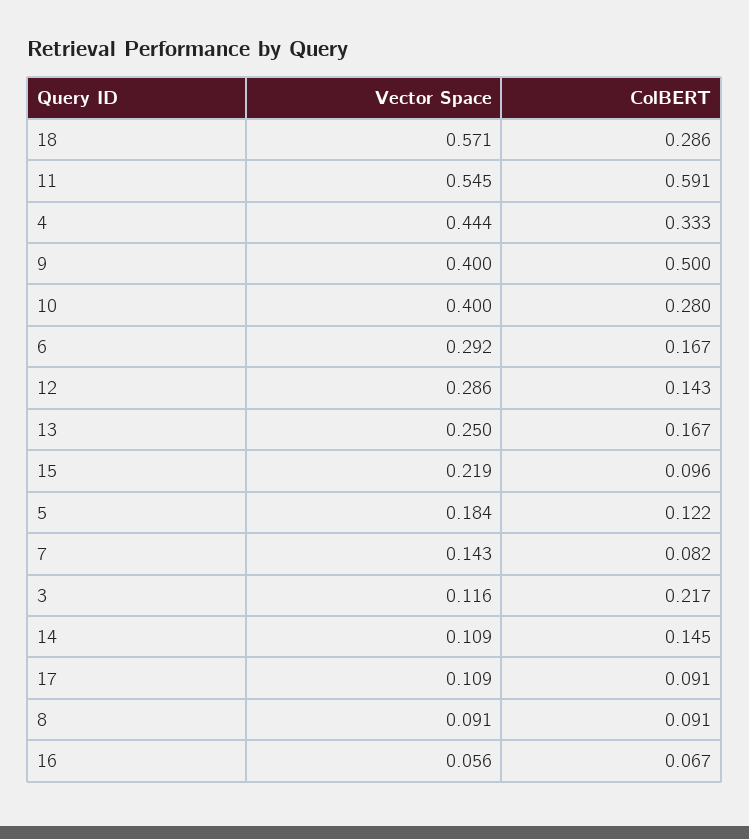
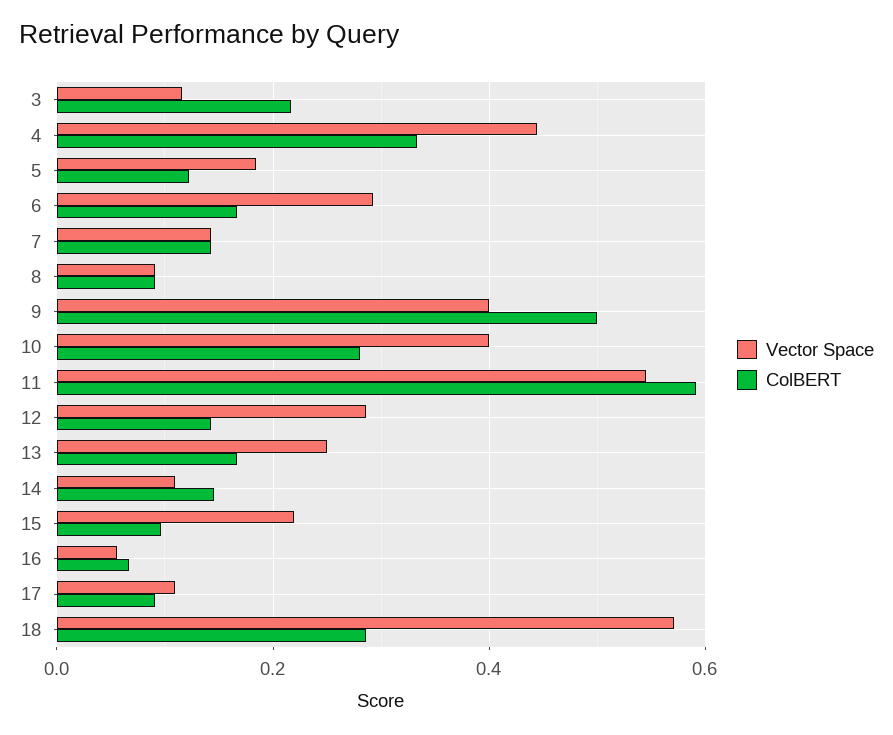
ColBERT, 7: 0.082 -> 0.14

